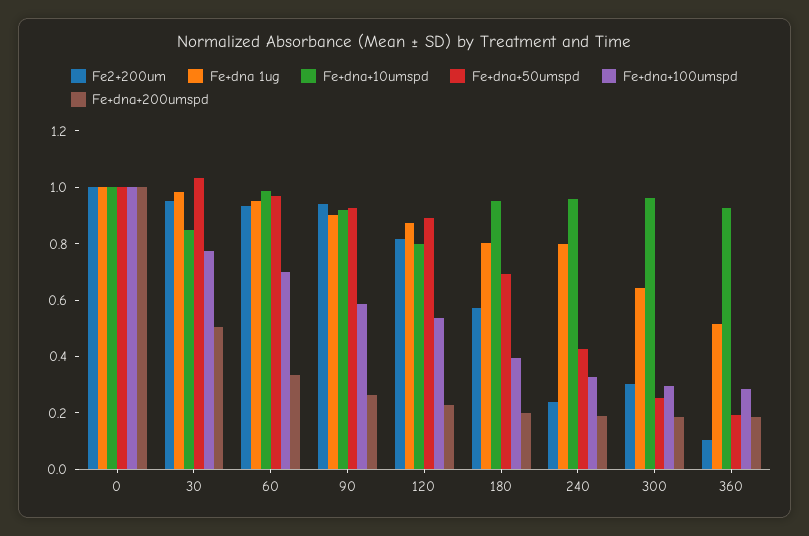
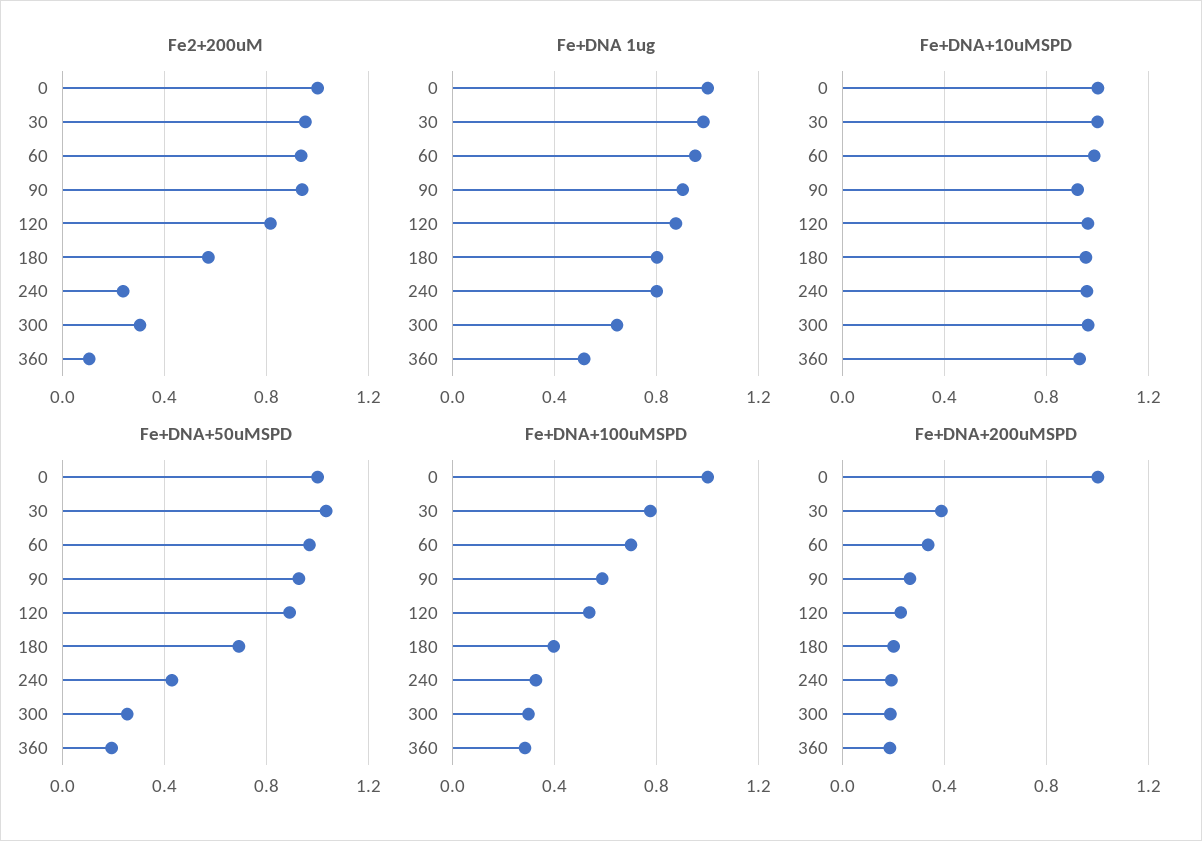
Fe+dna+10umspd, 30: 0.85 -> 1
Fe+dna+200umspd, 30: 0.5 -> 0.4
Fe+dna+10umspd, 120: 0.8 -> 0.95

